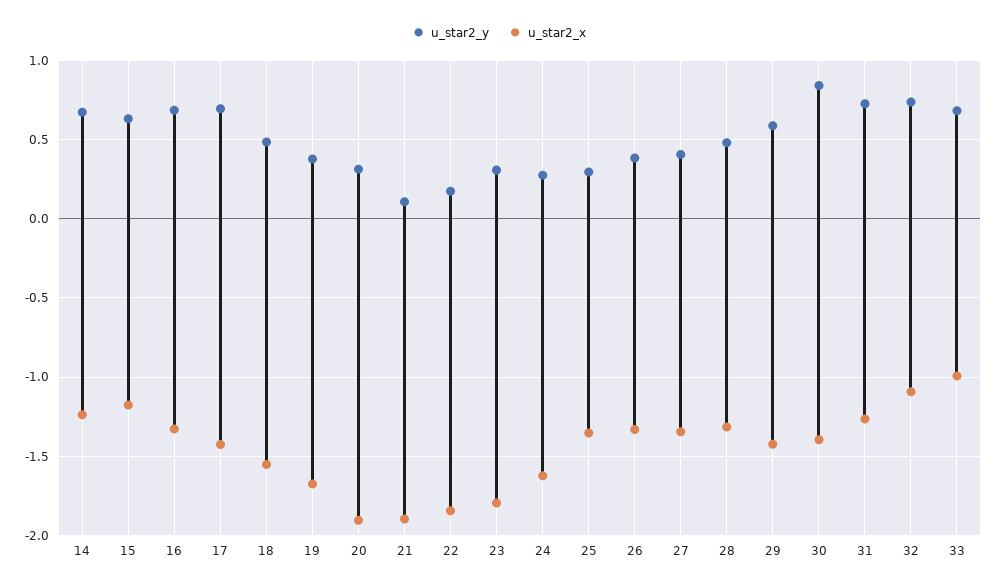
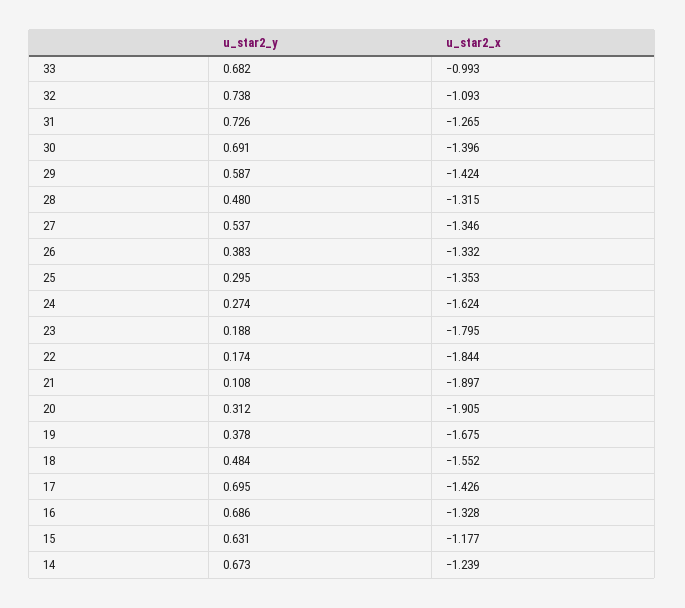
u_star2_y, 23: 0.3 -> 0.188
u_star2_y, 27: 0.4 -> 0.537
u_star2_y, 30: 0.85 -> 0.691

